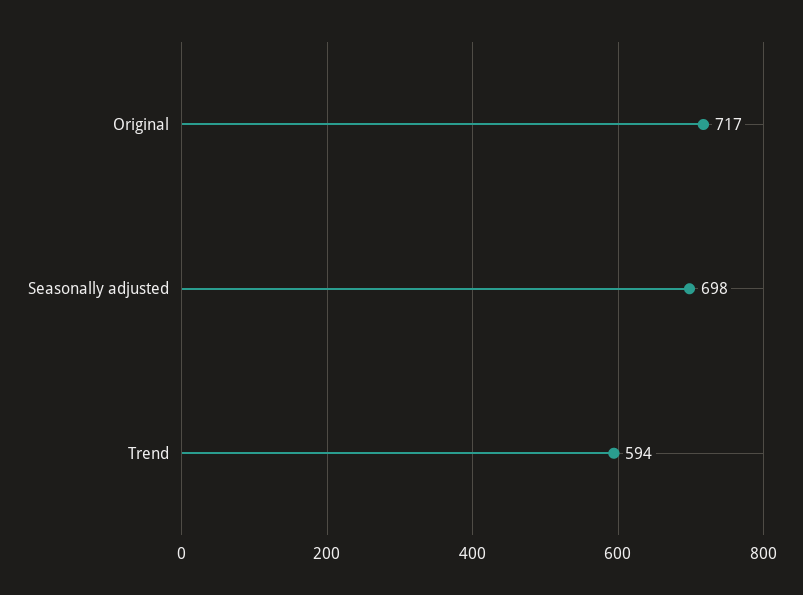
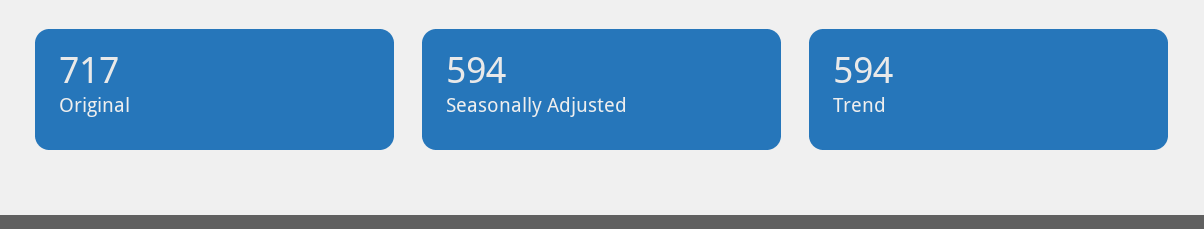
Seasonally adjusted: 698 -> 594

